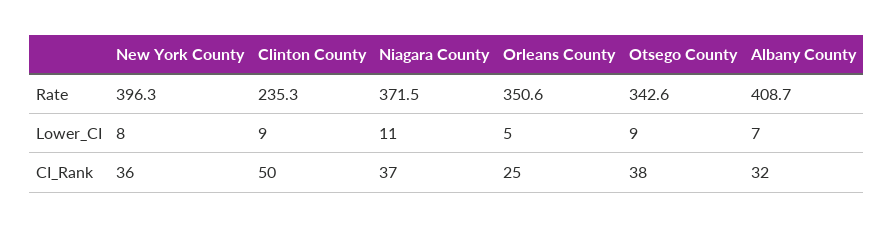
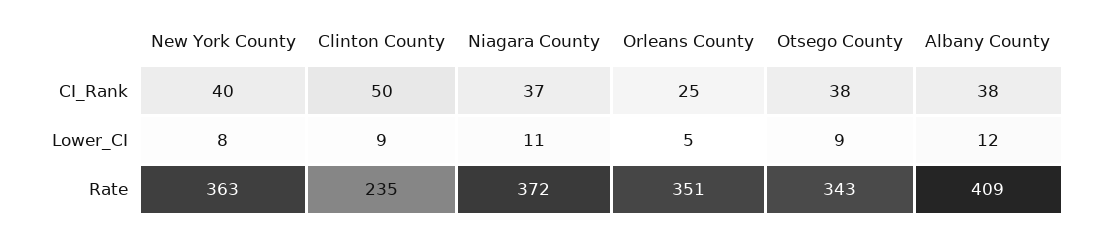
New York County, Rate: 396.3 -> 363
Albany County, Lower_CI: 7 -> 12
New York County, CI_Rank: 36 -> 40
Albany County, CI_Rank: 32 -> 38

